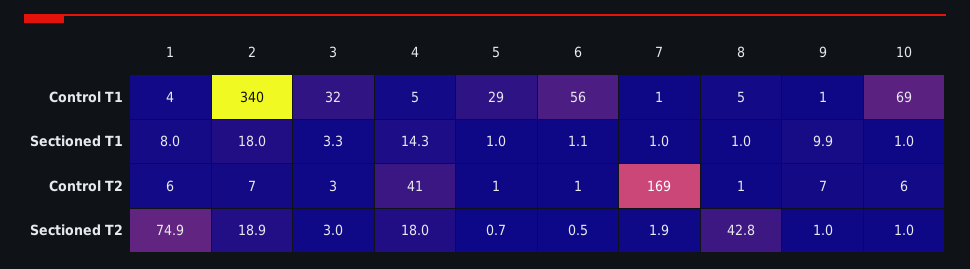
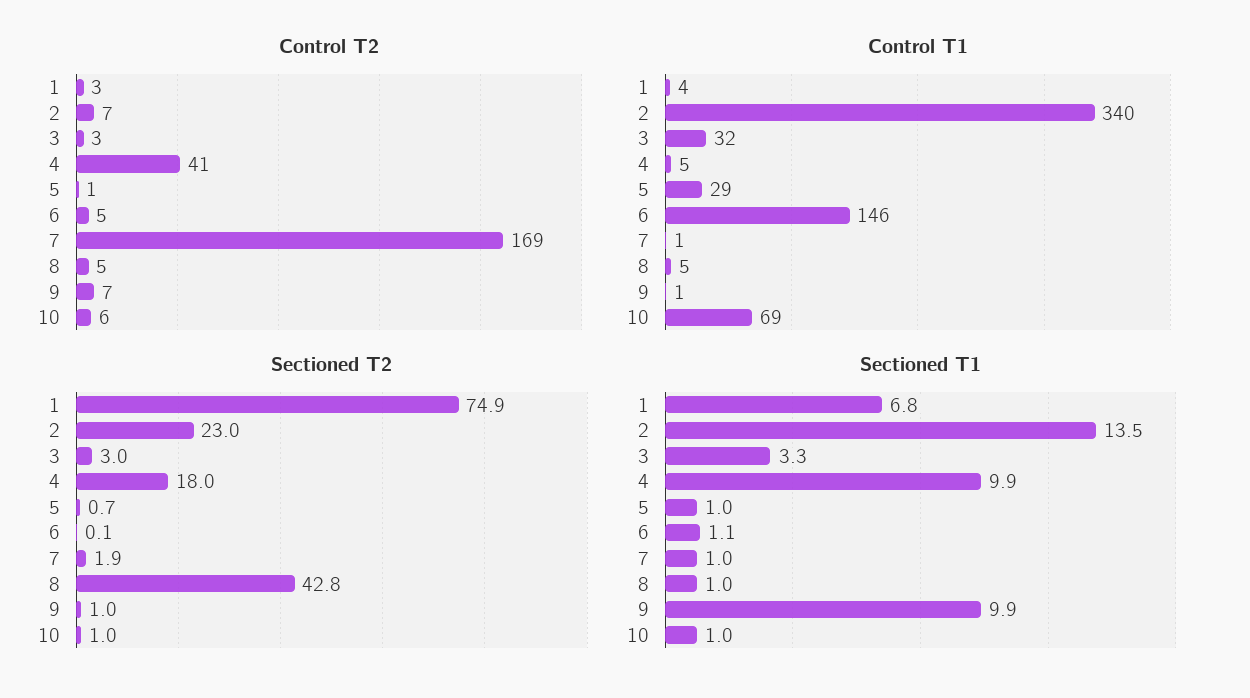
Control T1, 6: 56 -> 146
Sectioned T1, 1: 8 -> 6.8
Sectioned T1, 2: 18 -> 13.5
Sectioned T1, 4: 14.3 -> 9.9
Control T2, 1: 6 -> 3
Control T2, 6: 1 -> 5
Control T2, 8: 1 -> 5
Sectioned T2, 2: 18.9 -> 23
Sectioned T2, 6: 0.5 -> 0.1

